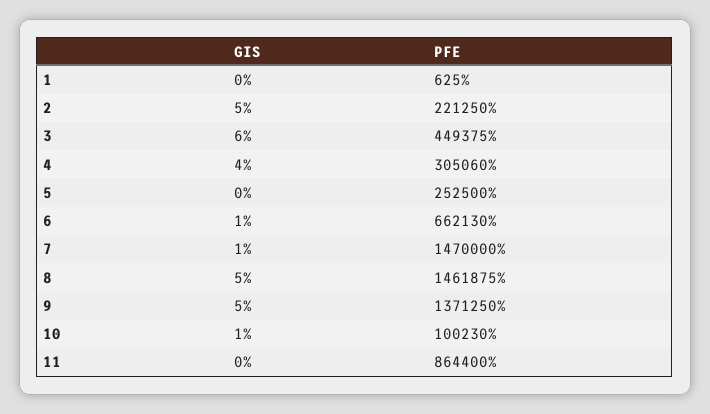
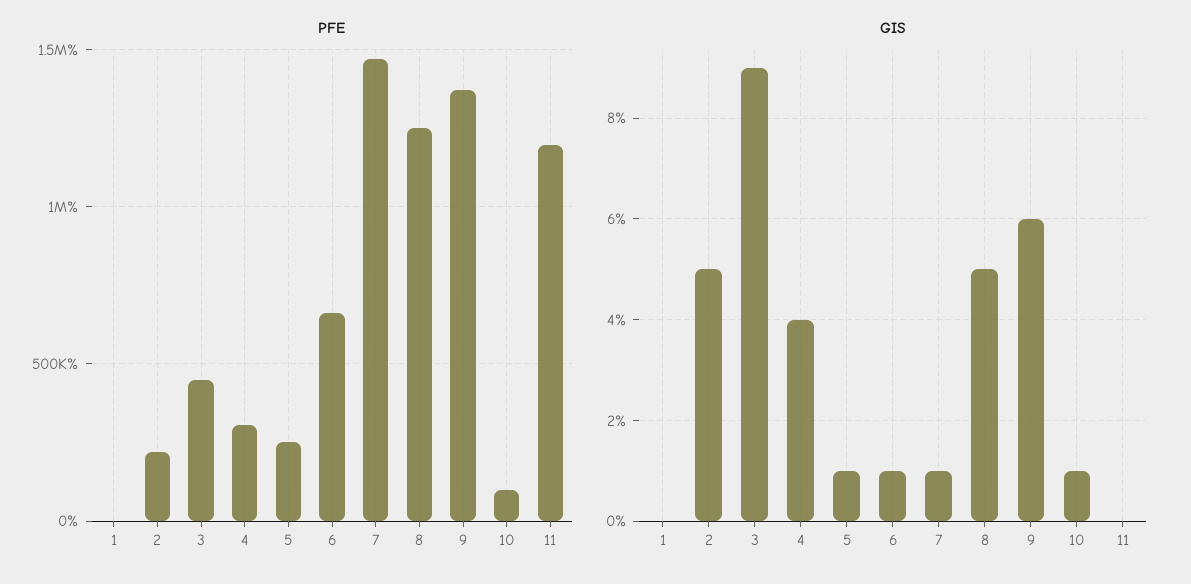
GIS, 3: 6 -> 9
GIS, 5: 0 -> 1
PFE, 8: 1461875 -> 1250000
GIS, 9: 5 -> 6
PFE, 11: 864400 -> 1200000

